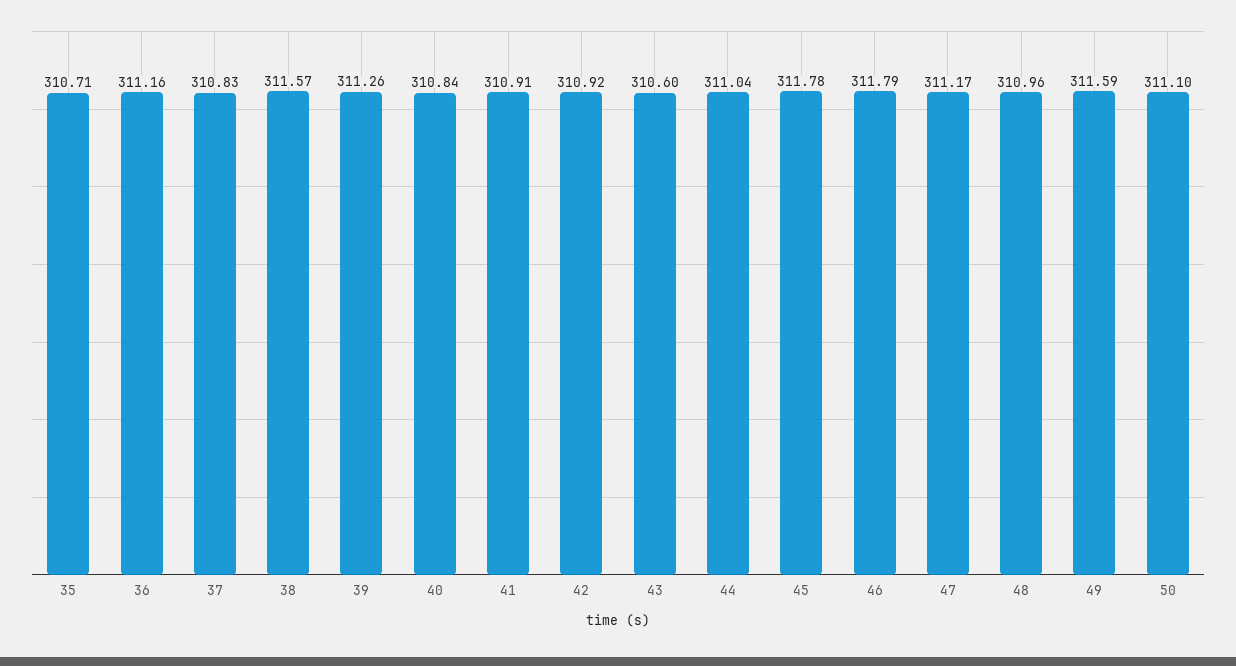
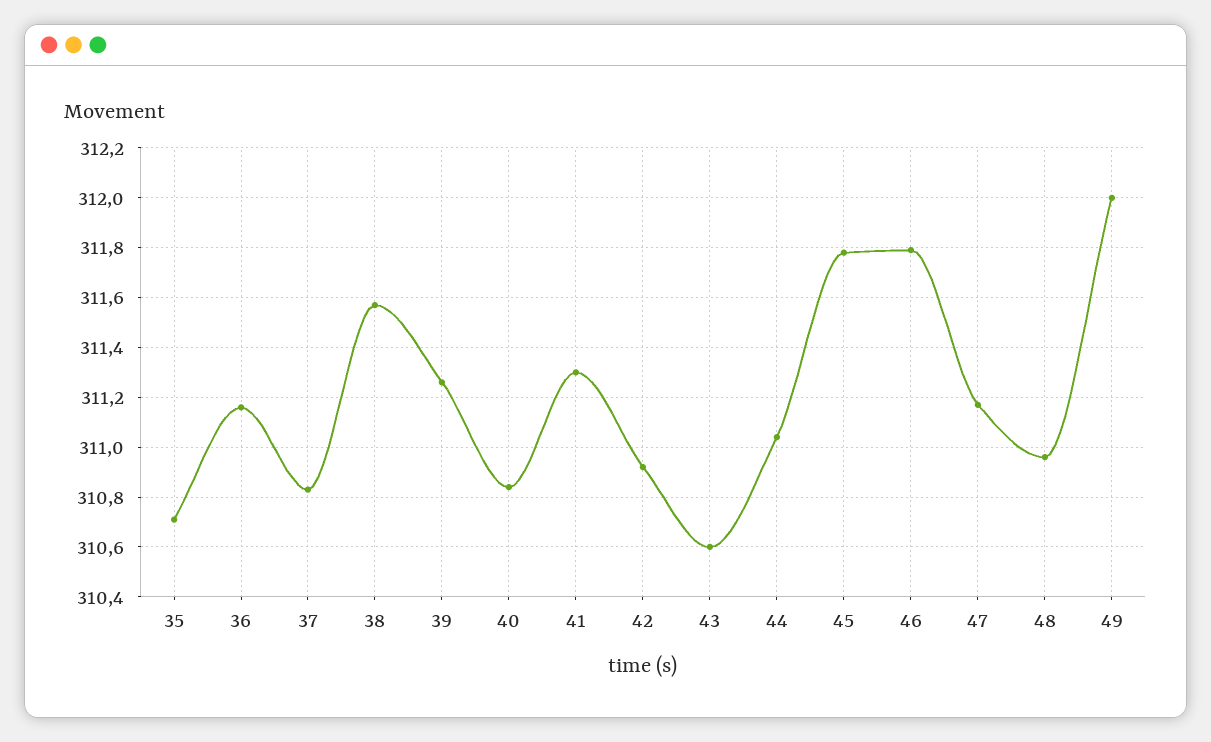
41: 310.91 -> 311.3
49: 311.59 -> 312
50: 311.1 -> none

